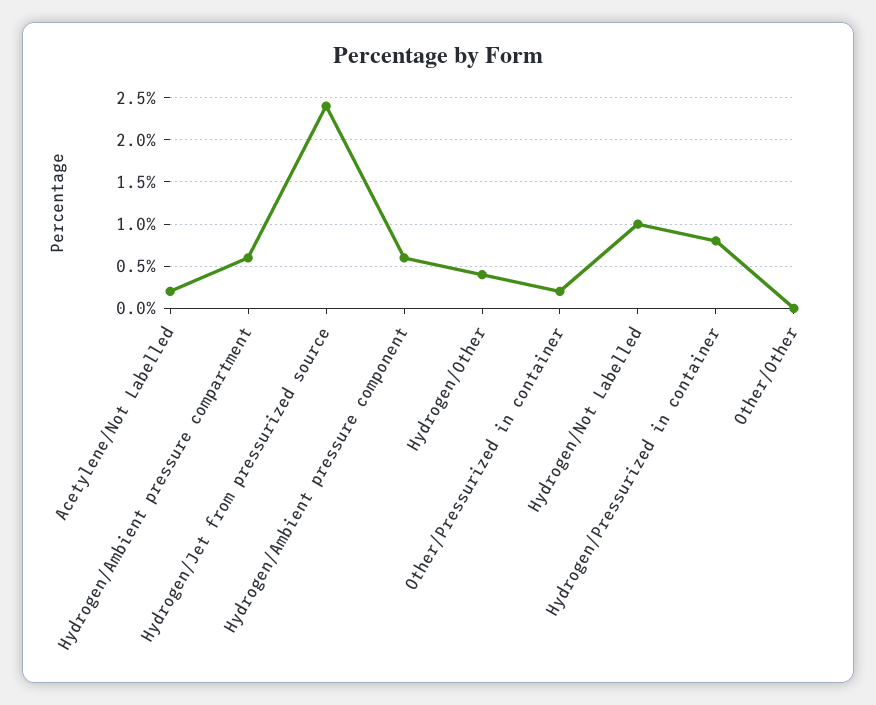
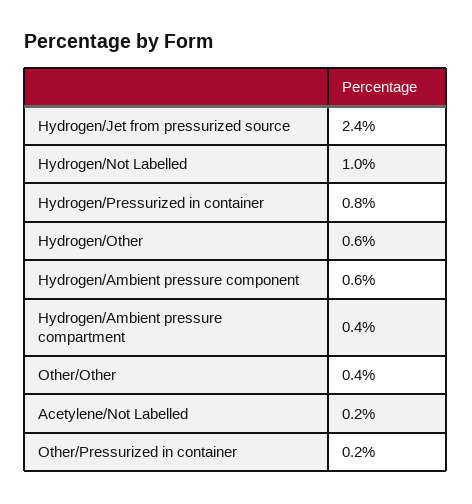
Hydrogen/Ambient pressure compartment: 0.6 -> 0.4
Hydrogen/Other: 0.4 -> 0.6
Other/Other: 0 -> 0.4

